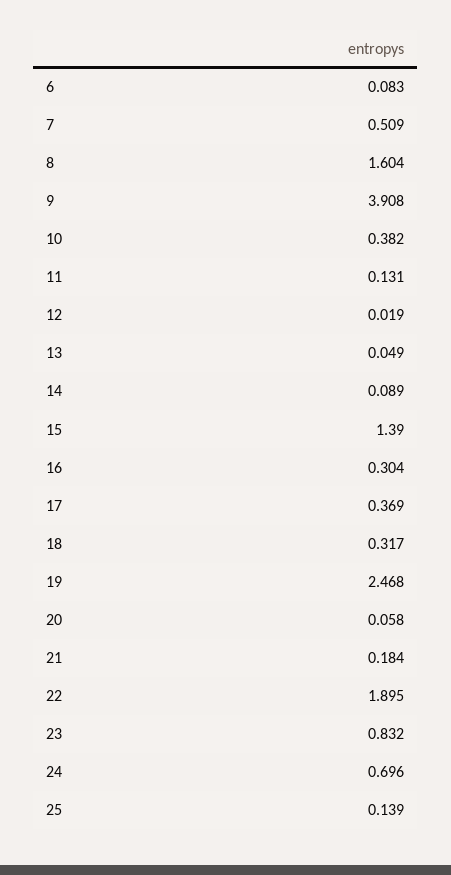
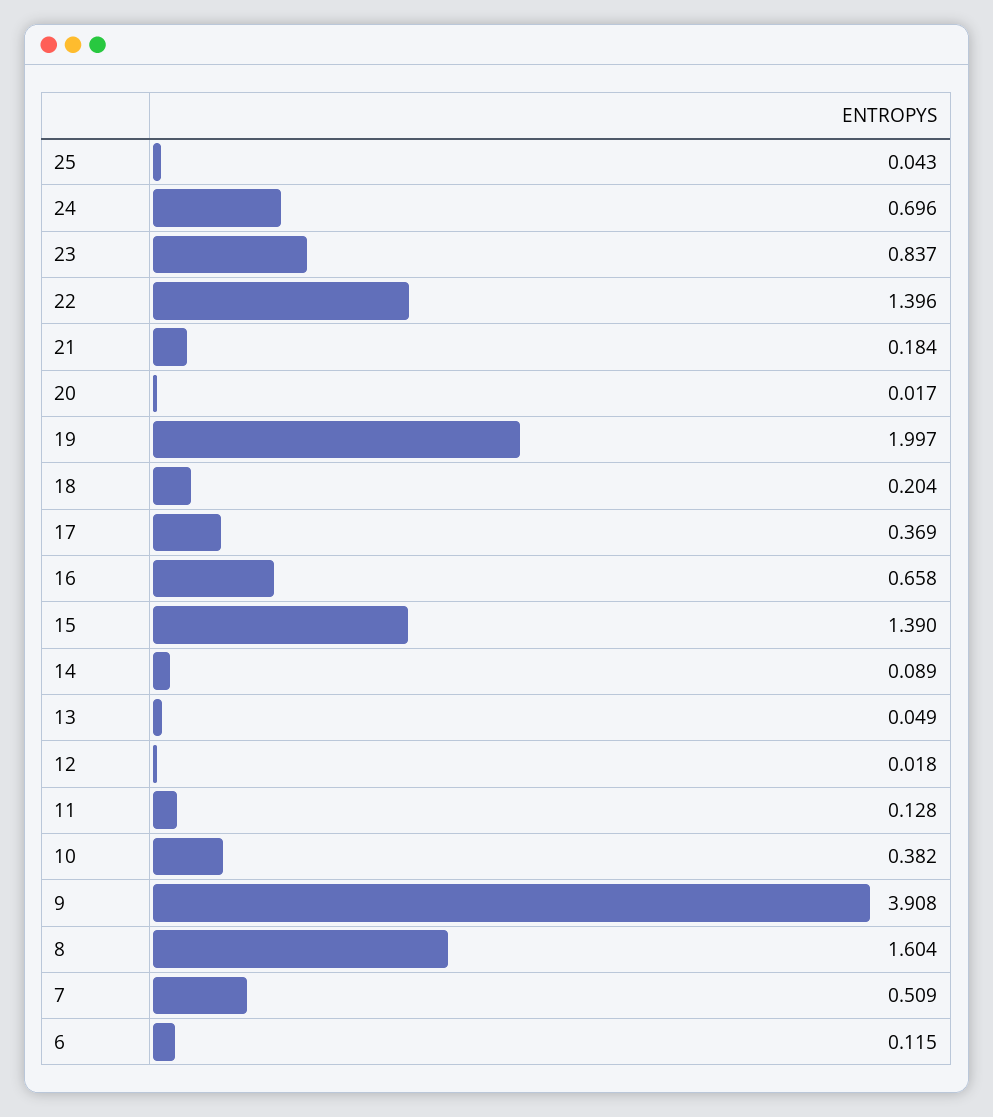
6: 0.083 -> 0.115
11: 0.131 -> 0.128
12: 0.019 -> 0.018
16: 0.304 -> 0.658
18: 0.317 -> 0.204
19: 2.468 -> 1.997
20: 0.058 -> 0.017
22: 1.895 -> 1.396
23: 0.832 -> 0.837
25: 0.139 -> 0.043

